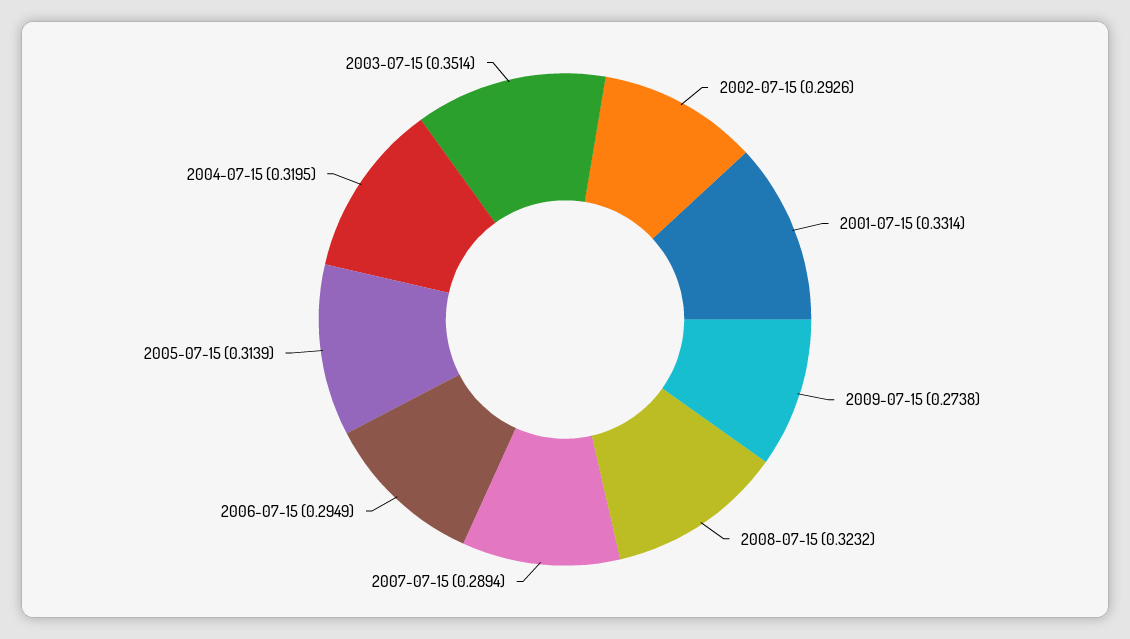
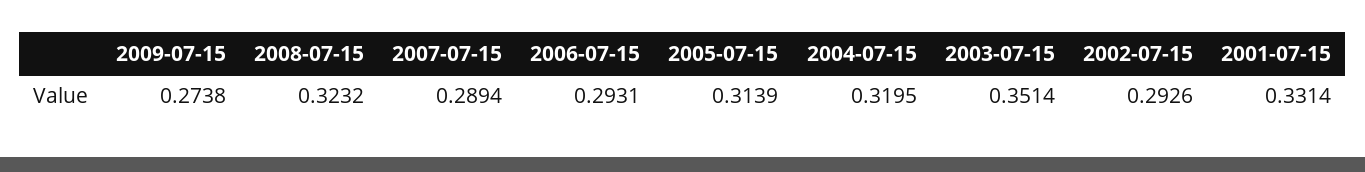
2006-07-15: 0.2949 -> 0.2931

